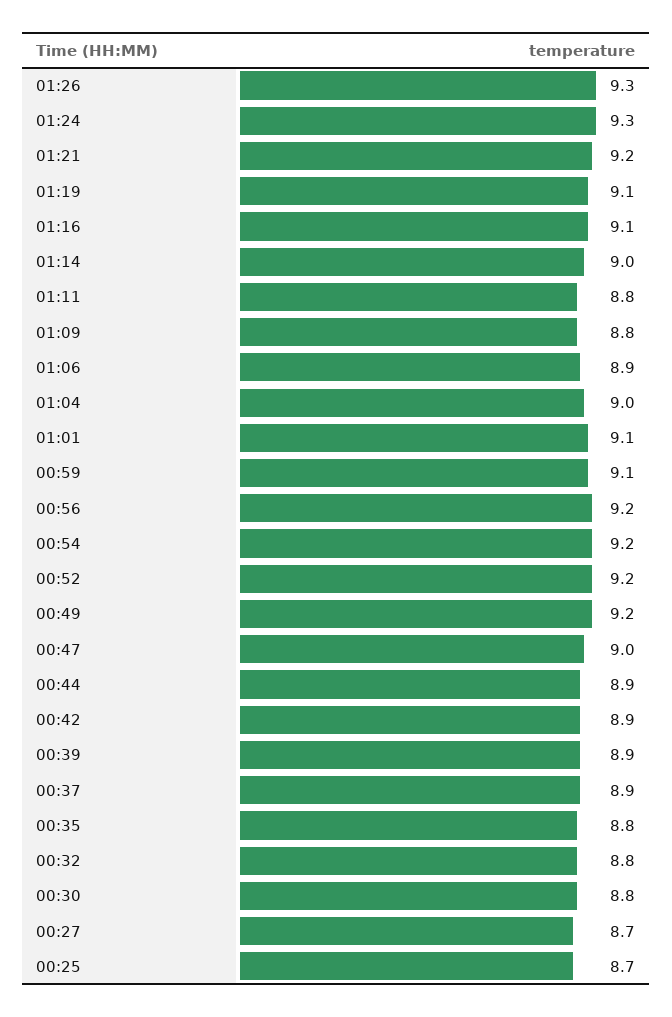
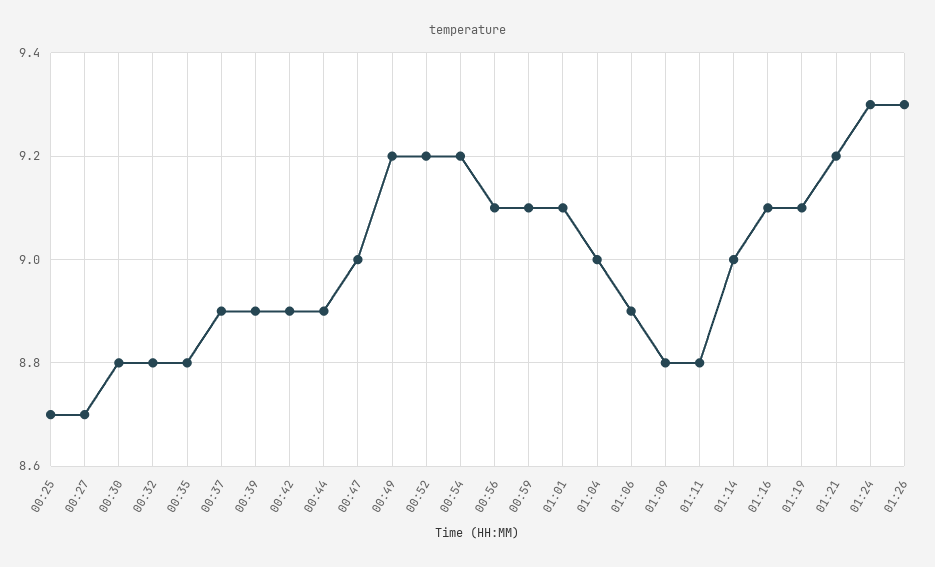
00:56: 9.2 -> 9.1

